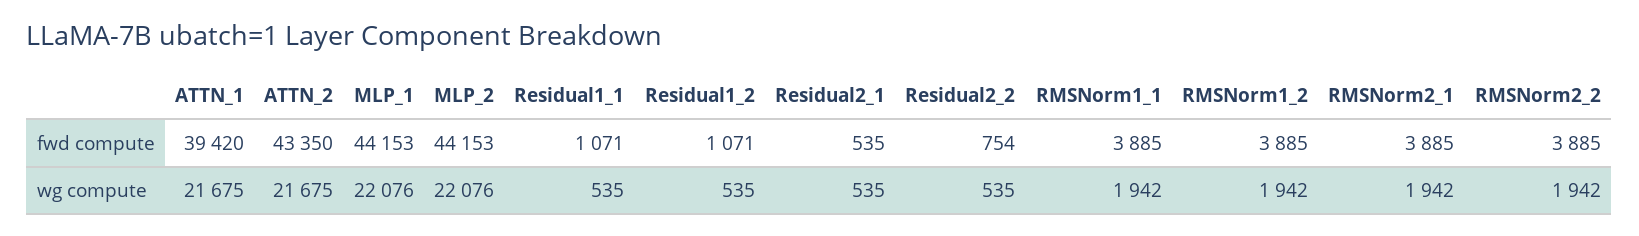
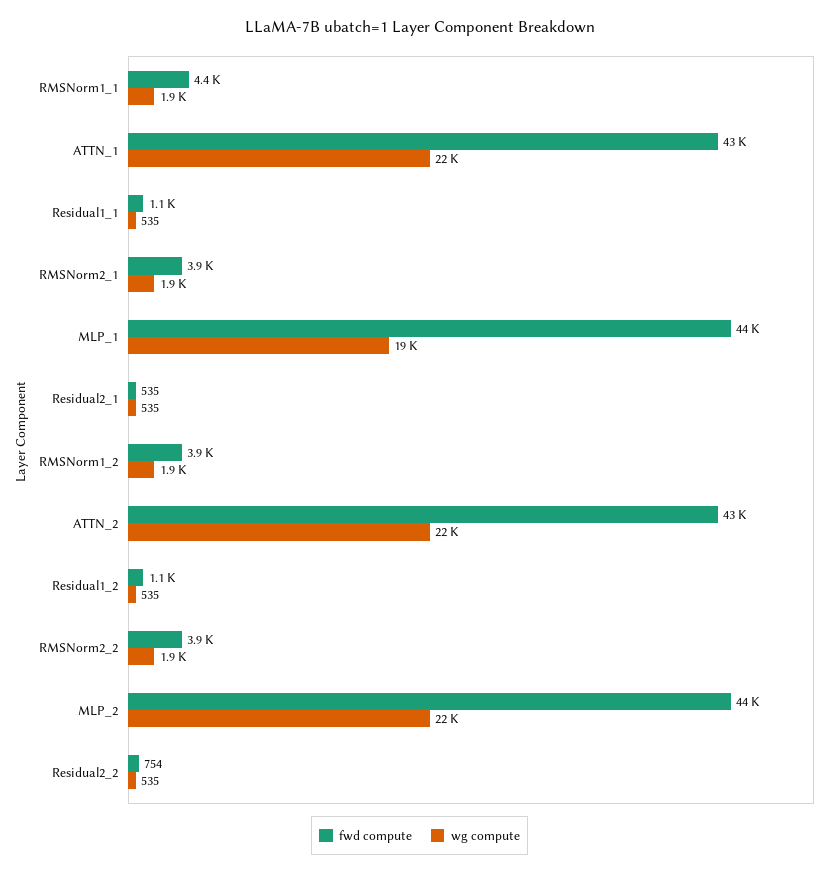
fwd compute, ATTN_1: 39420 -> 43000
fwd compute, RMSNorm1_1: 3885 -> 4400
wg compute, MLP_1: 22076 -> 19000

